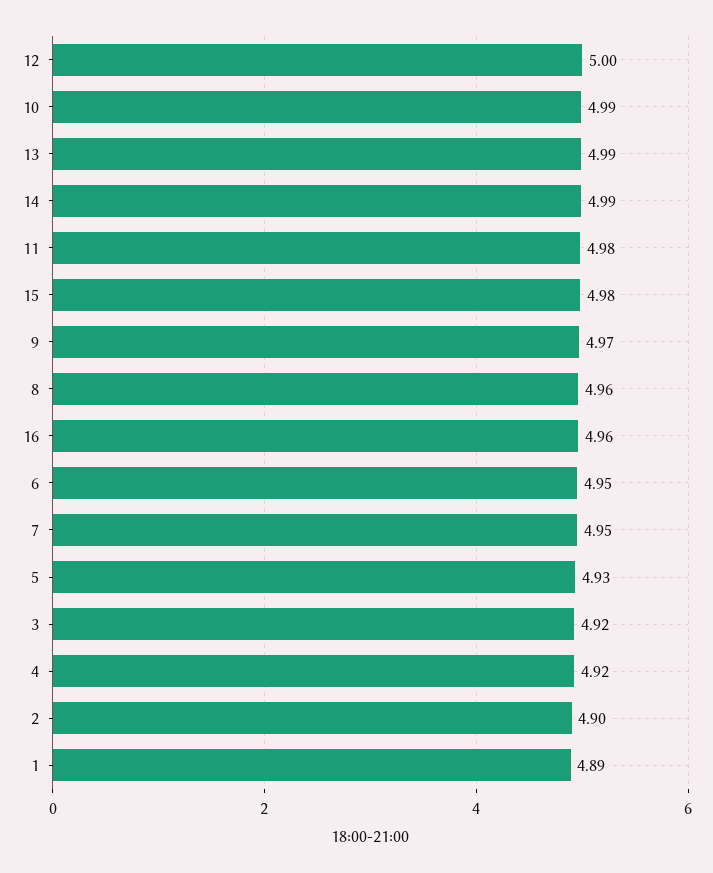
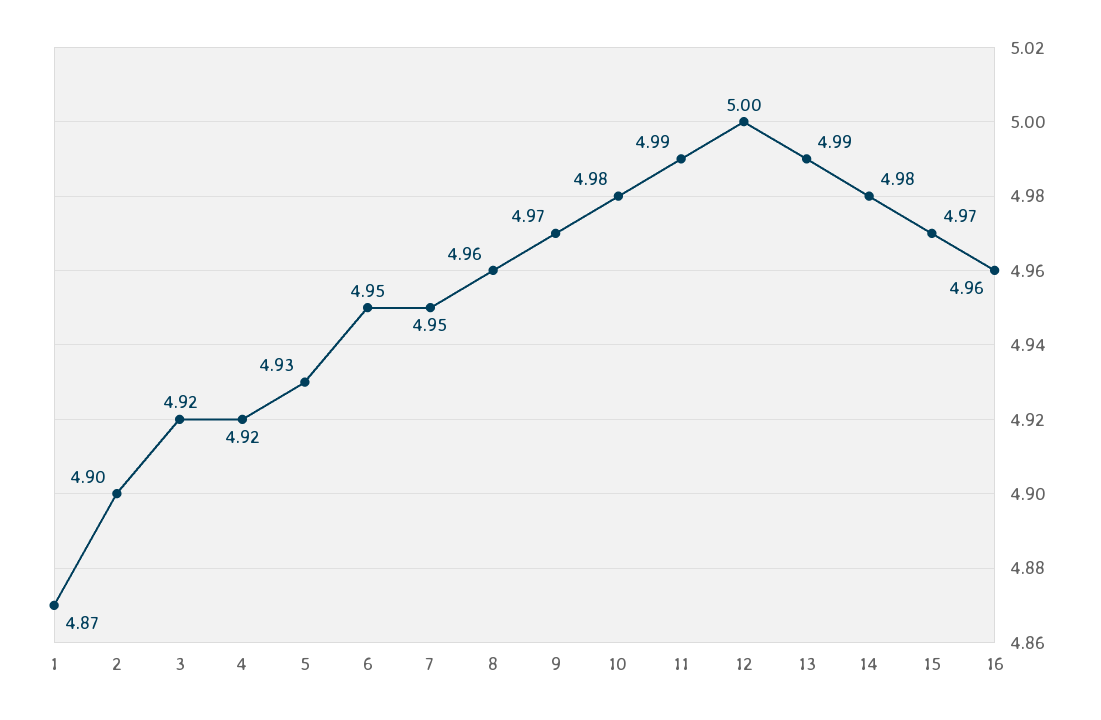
10: 4.99 -> 4.98
14: 4.99 -> 4.98
11: 4.98 -> 4.99
15: 4.98 -> 4.97
1: 4.89 -> 4.87

